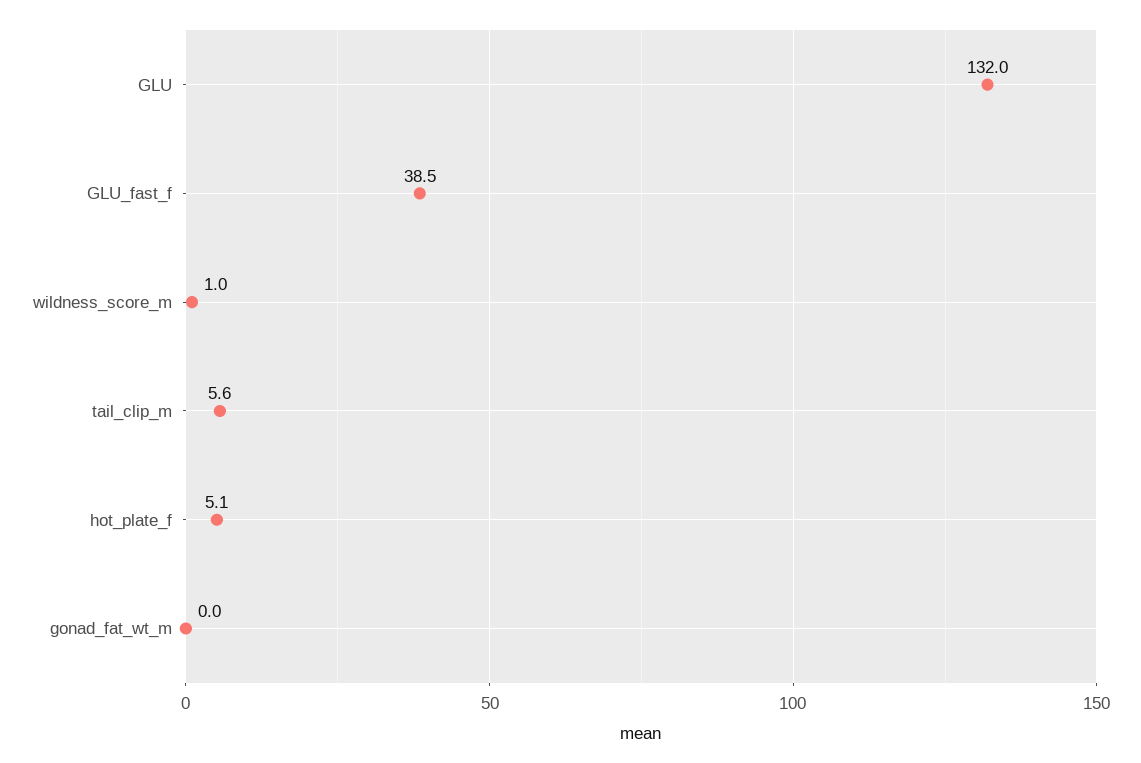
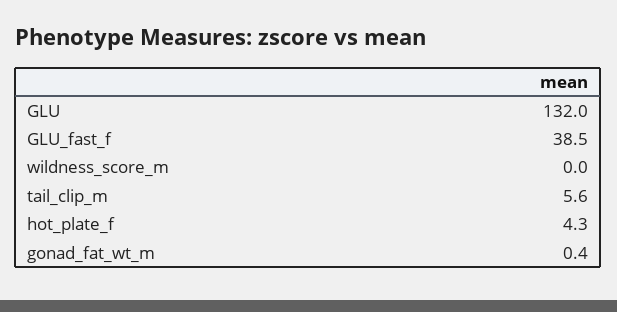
wildness_score_m: 1 -> 0
hot_plate_f: 5.1 -> 4.3
gonad_fat_wt_m: 0 -> 0.4

